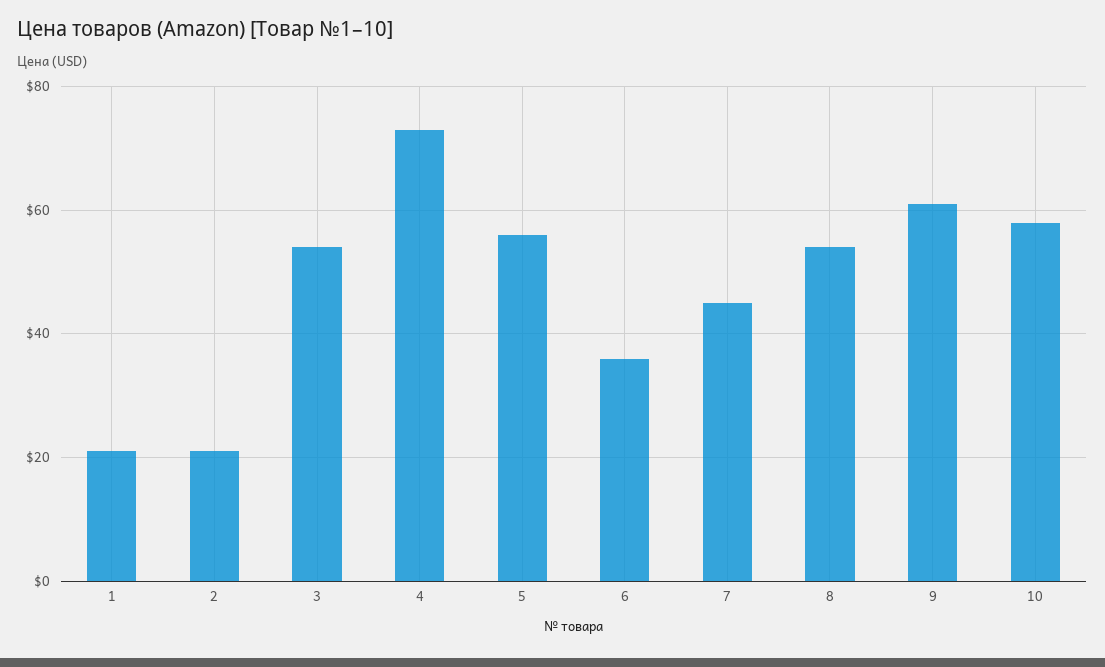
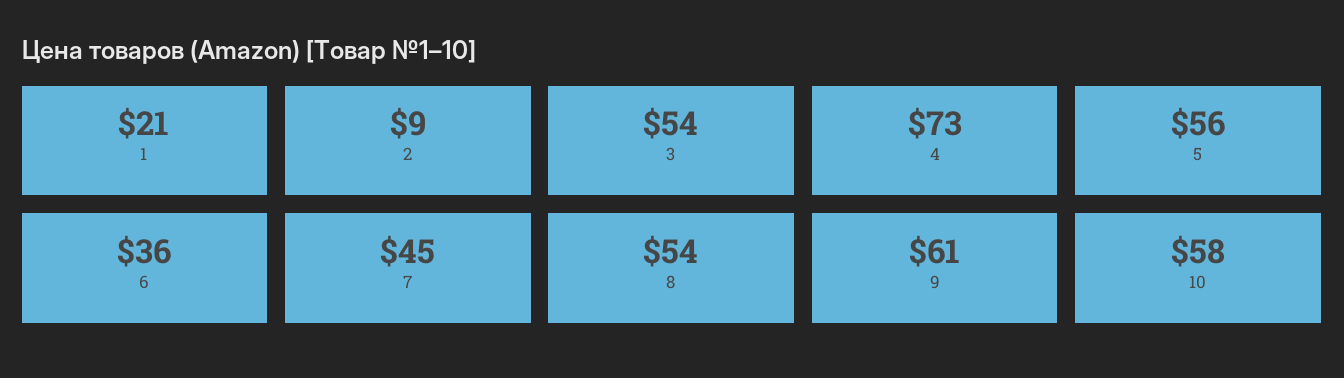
2: 20 -> 9

